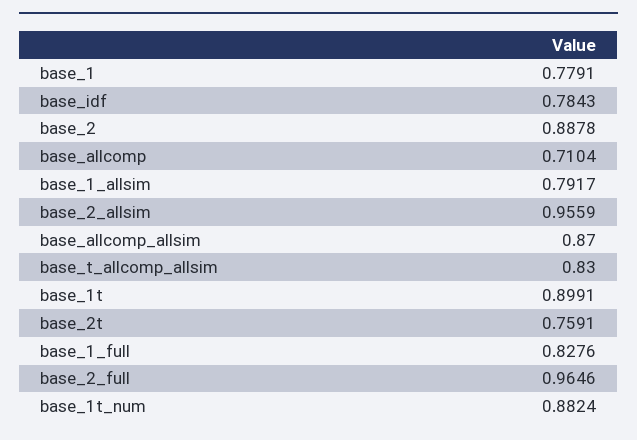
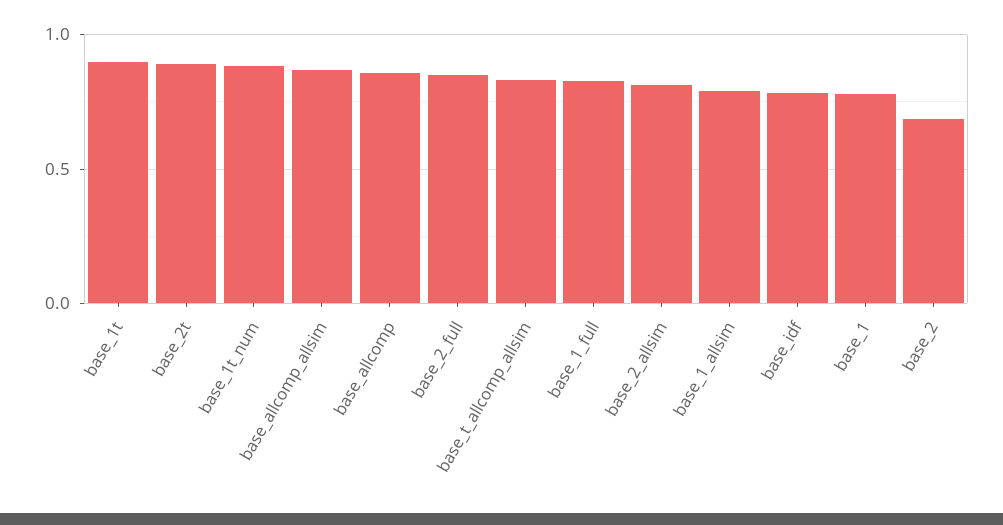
base_2: 0.8878 -> 0.7
base_allcomp: 0.7104 -> 0.85
base_2_allsim: 0.9559 -> 0.8
base_2t: 0.7591 -> 0.9
base_2_full: 0.9646 -> 0.85

